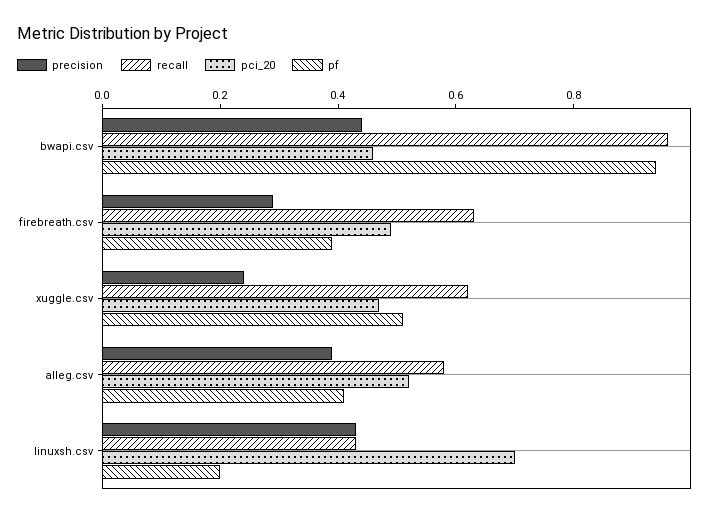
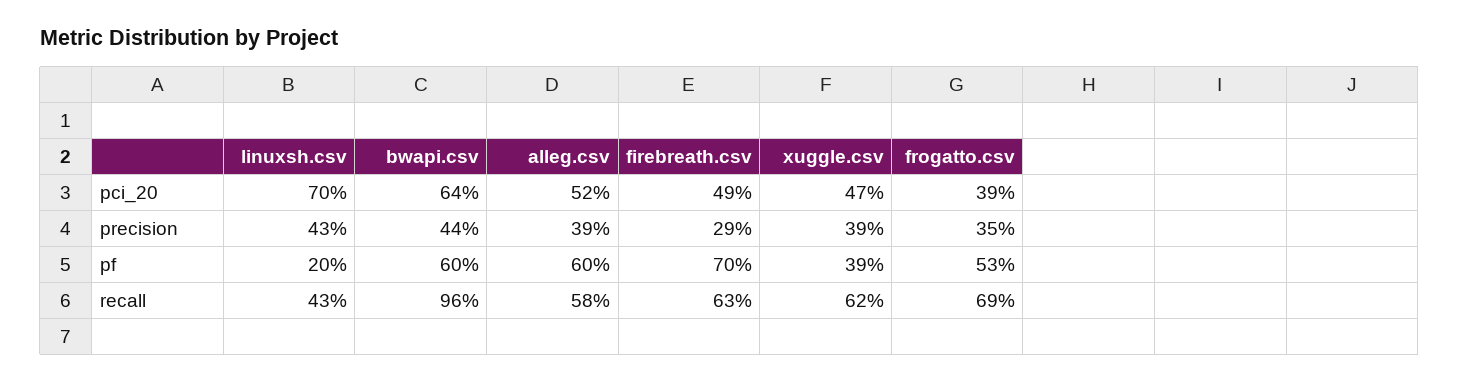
pci_20, bwapi.csv: 0.45 -> 0.64
pf, bwapi.csv: 0.95 -> 0.6
pf, firebreath.csv: 0.4 -> 0.7
precision, xuggle.csv: 0.25 -> 0.39
pf, xuggle.csv: 0.5 -> 0.39
pf, alleg.csv: 0.4 -> 0.6
pci_20, frogatto.csv: none -> 0.39
precision, frogatto.csv: none -> 0.35
pf, frogatto.csv: none -> 0.53
recall, frogatto.csv: none -> 0.69

